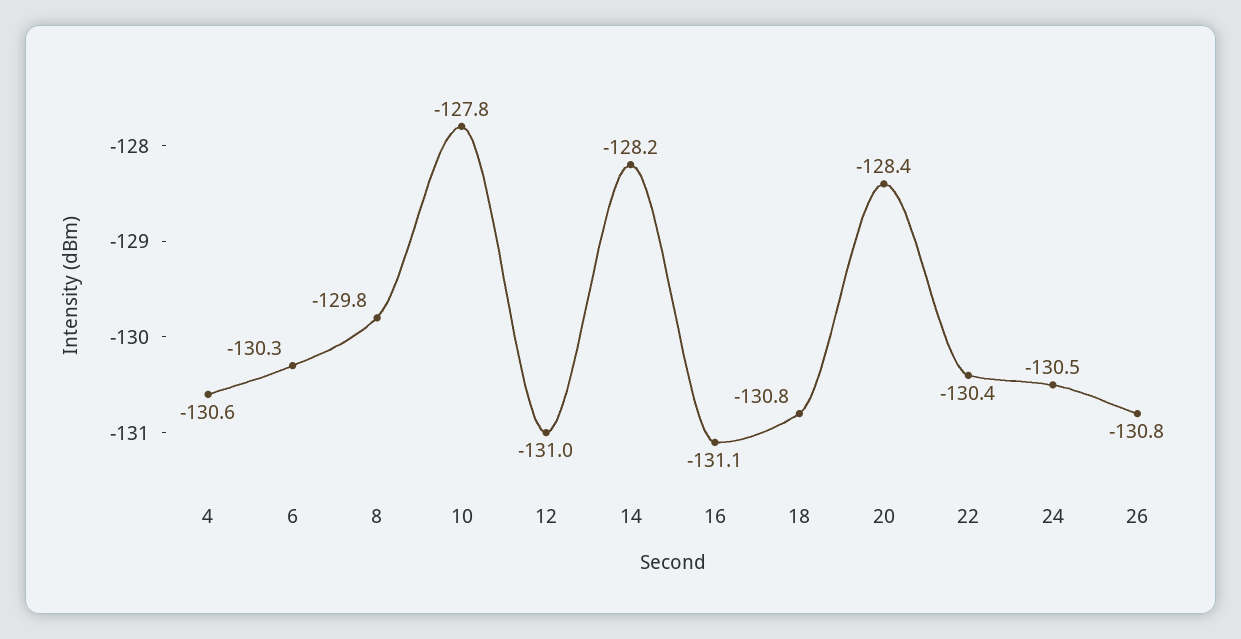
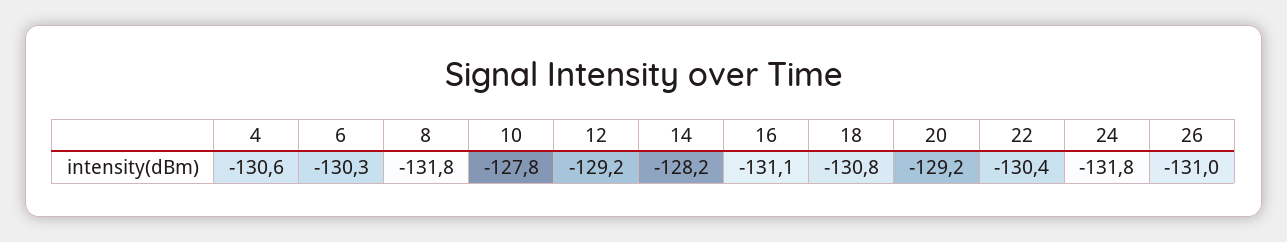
8: -129.8 -> -131.8
12: -131 -> -129.2
20: -128.4 -> -129.2
24: -130.5 -> -131.8
26: -130.8 -> -131

